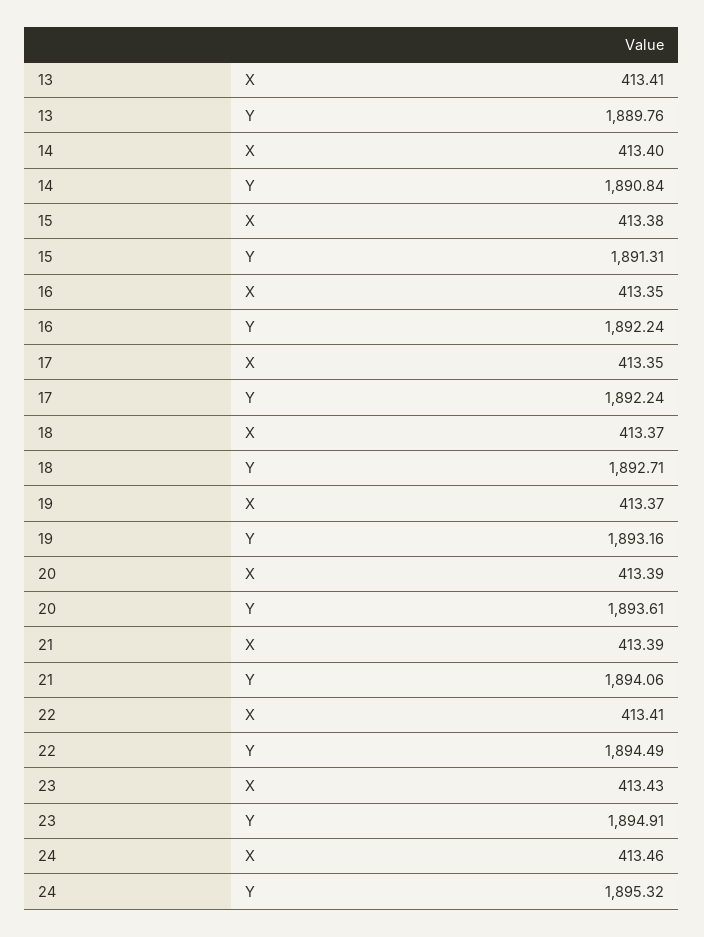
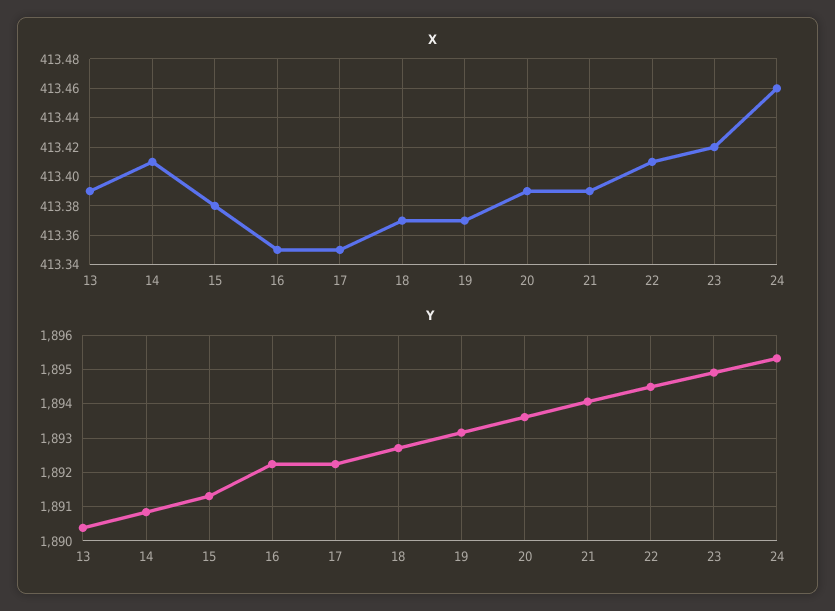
X, 13: 413.41 -> 413.39
Y, 13: 1889.76 -> 1890.4
X, 14: 413.4 -> 413.41
X, 23: 413.43 -> 413.42

